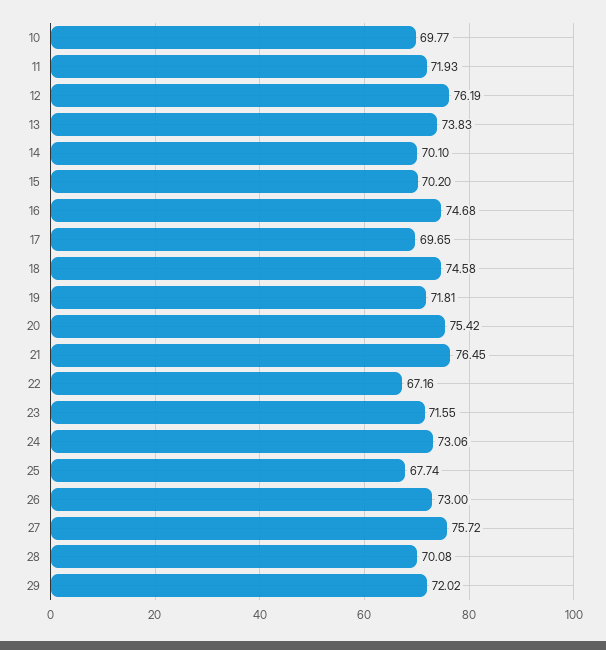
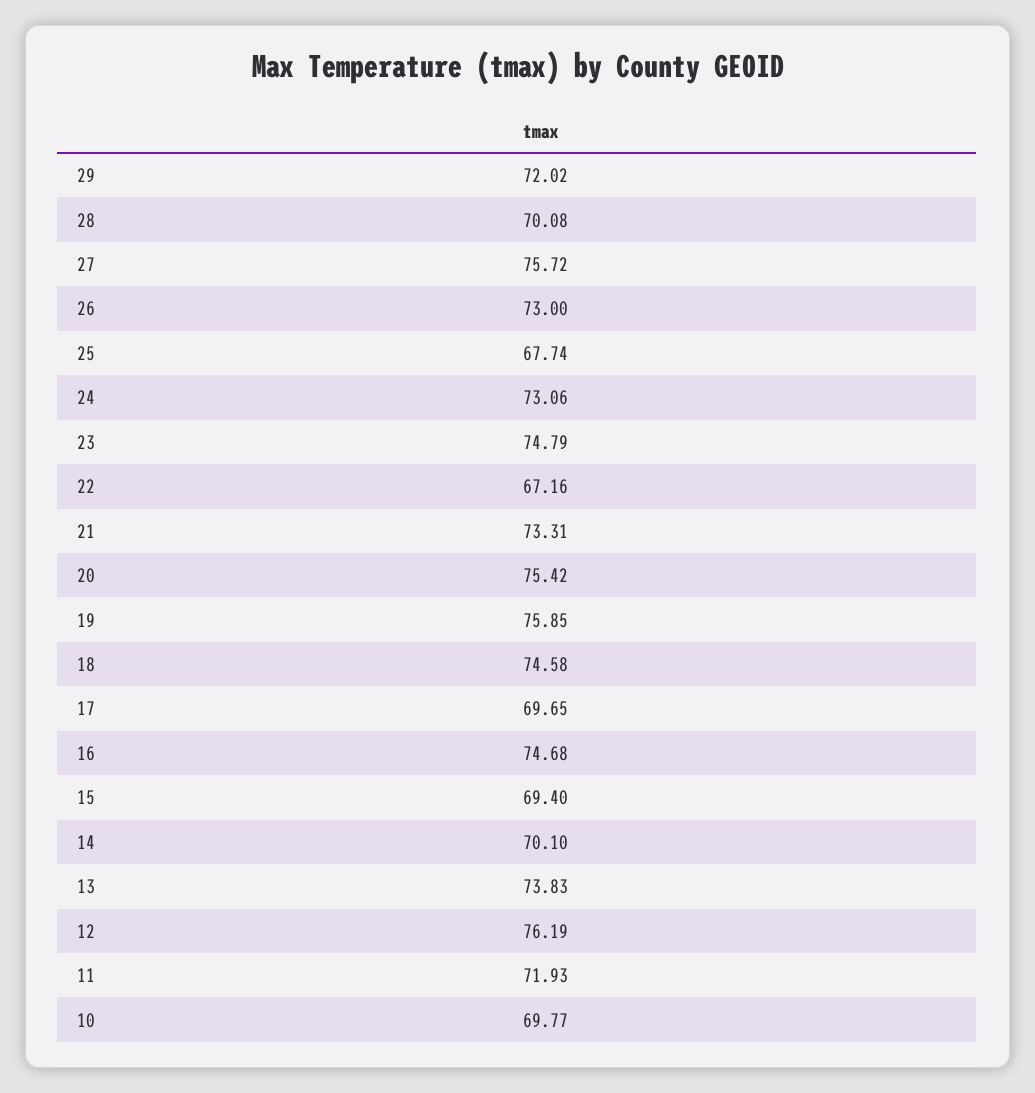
15: 70.2 -> 69.4
19: 71.81 -> 75.85
21: 76.45 -> 73.31
23: 71.55 -> 74.79

